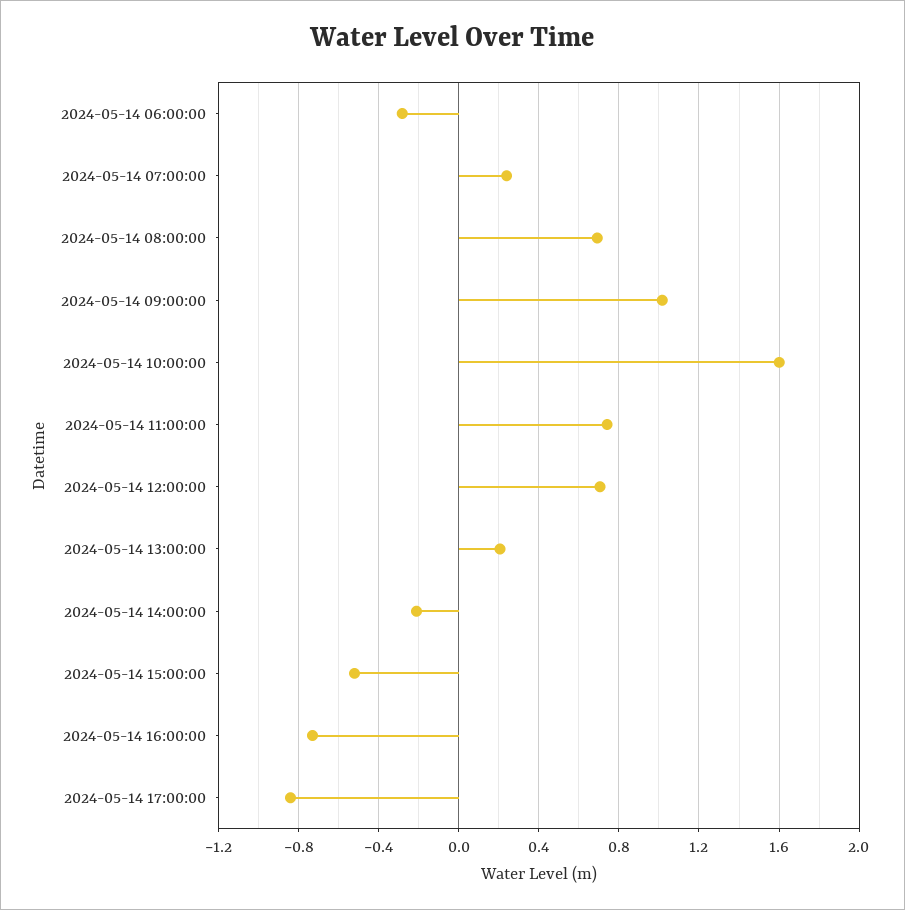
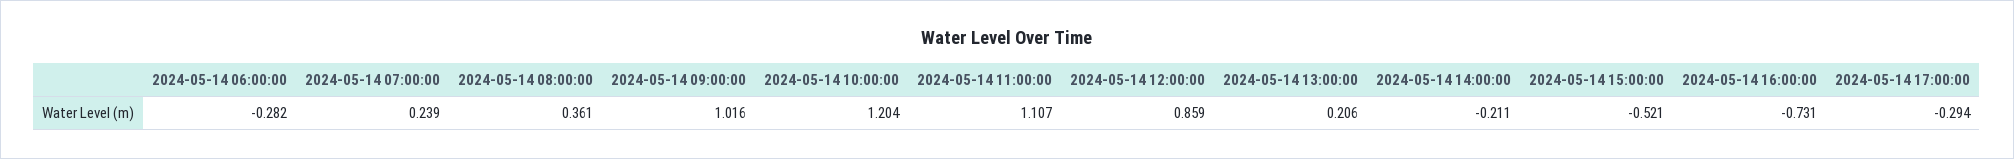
2024-05-14 08:00:00: 0.7 -> 0.361
2024-05-14 10:00:00: 1.6 -> 1.204
2024-05-14 11:00:00: 0.75 -> 1.107
2024-05-14 12:00:00: 0.7 -> 0.859
2024-05-14 17:00:00: -0.85 -> -0.294

